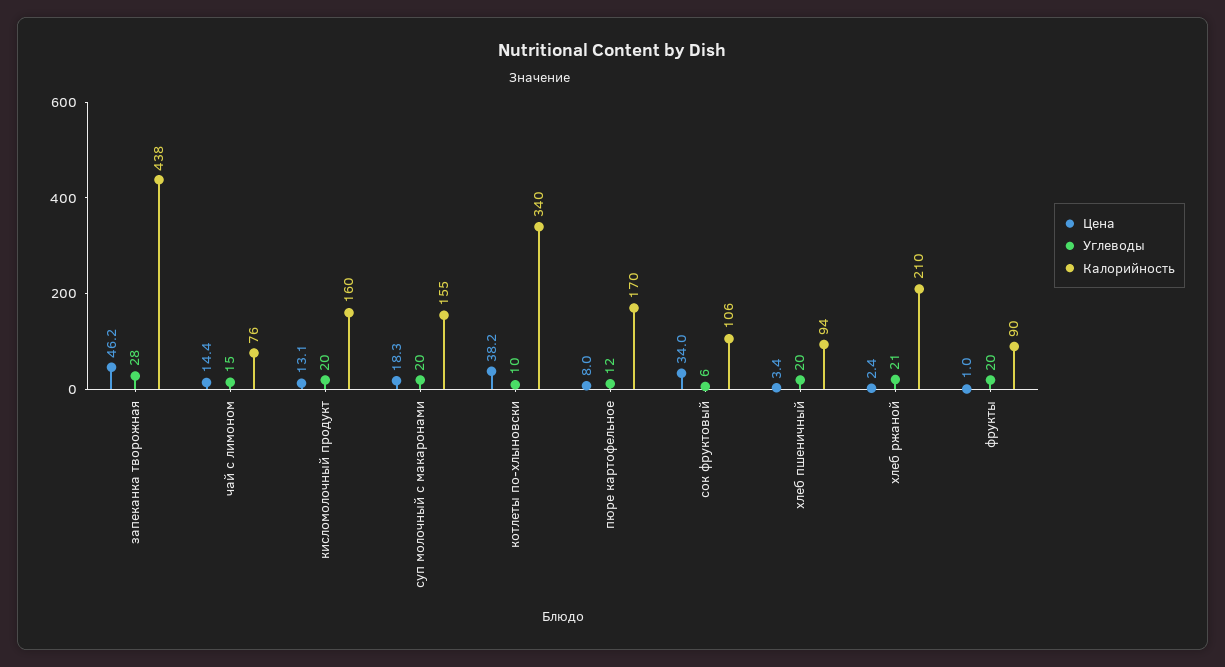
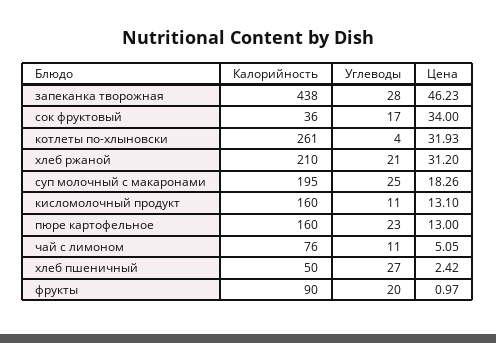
Цена, чай с лимоном: 14.4 -> 5.05
Углеводы, чай с лимоном: 15 -> 11
Углеводы, кисломолочный продукт: 20 -> 11
Углеводы, суп молочный с макаронами: 20 -> 25
Калорийность, суп молочный с макаронами: 155 -> 195
Цена, котлеты по-хлыновски: 38.2 -> 31.93
Углеводы, котлеты по-хлыновски: 10 -> 4
Калорийность, котлеты по-хлыновски: 340 -> 261
Цена, пюре картофельное: 8 -> 13
Углеводы, пюре картофельное: 12 -> 23
Калорийность, пюре картофельное: 170 -> 160
Углеводы, сок фруктовый: 6 -> 17
Калорийность, сок фруктовый: 106 -> 36
Цена, хлеб пшеничный: 3.4 -> 2.42
Углеводы, хлеб пшеничный: 20 -> 27
Калорийность, хлеб пшеничный: 94 -> 50
Цена, хлеб ржаной: 2.4 -> 31.2

